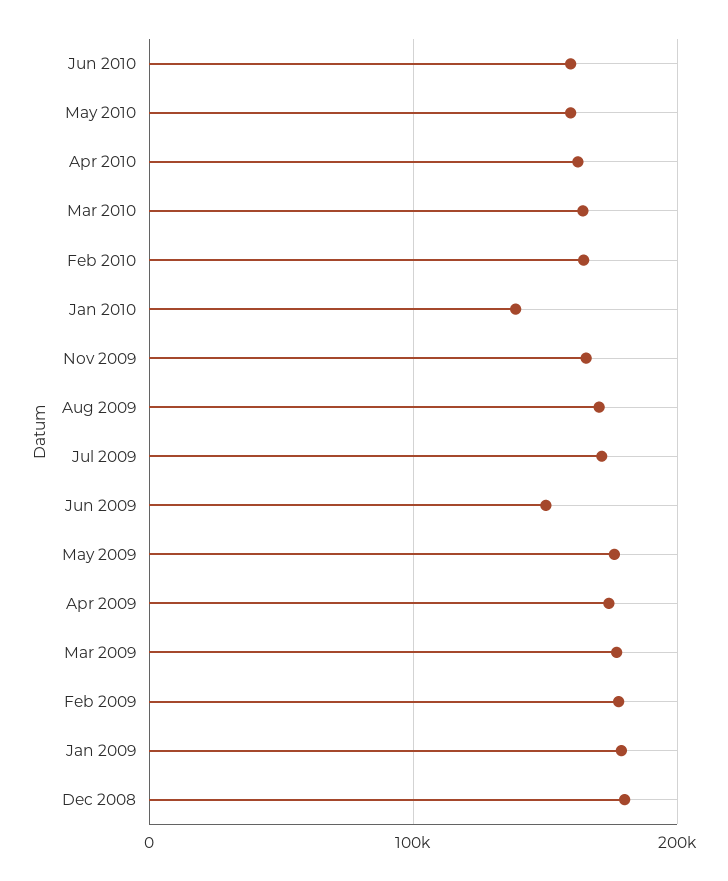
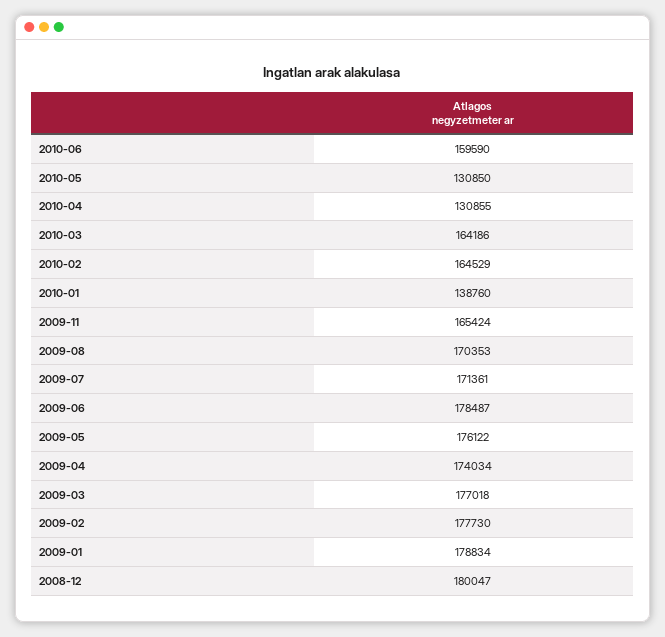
May 2010: 160000 -> 130850
Apr 2010: 160000 -> 130855
Jun 2009: 150000 -> 178487

